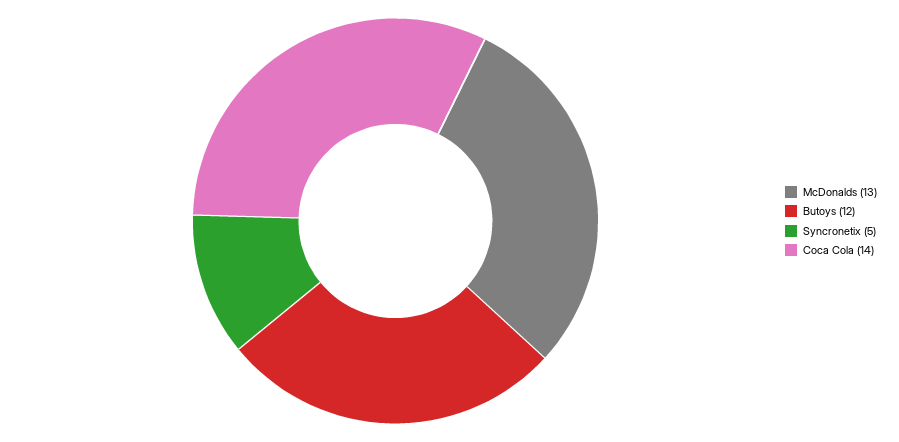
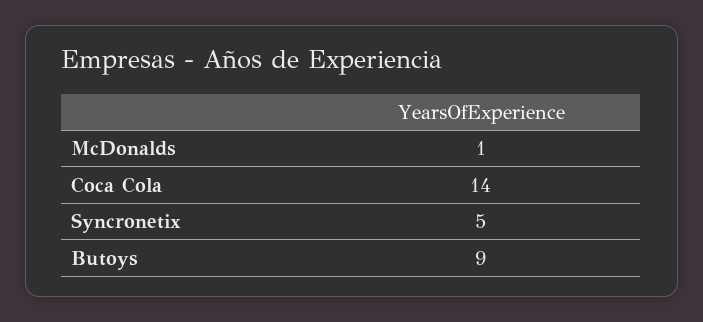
McDonalds: 13 -> 1
Butoys: 12 -> 9

